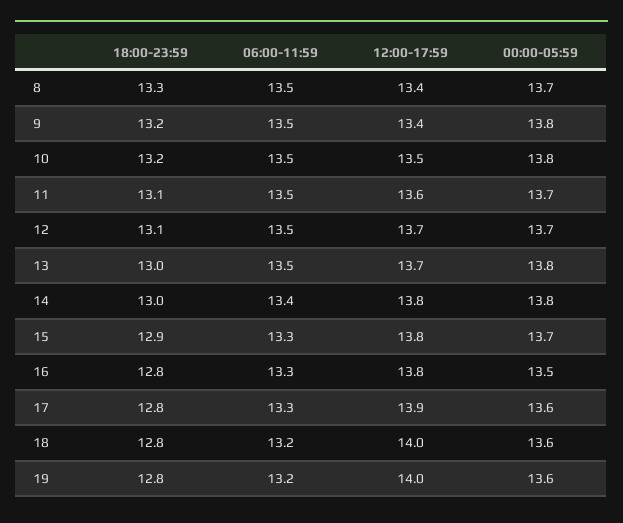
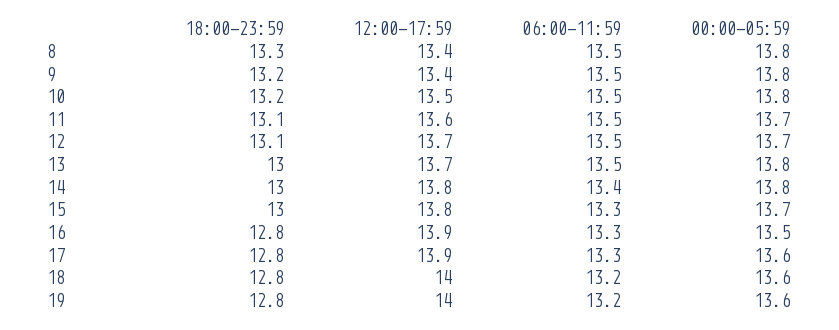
00:00-05:59, 8: 13.7 -> 13.8
18:00-23:59, 15: 12.9 -> 13
12:00-17:59, 16: 13.8 -> 13.9

